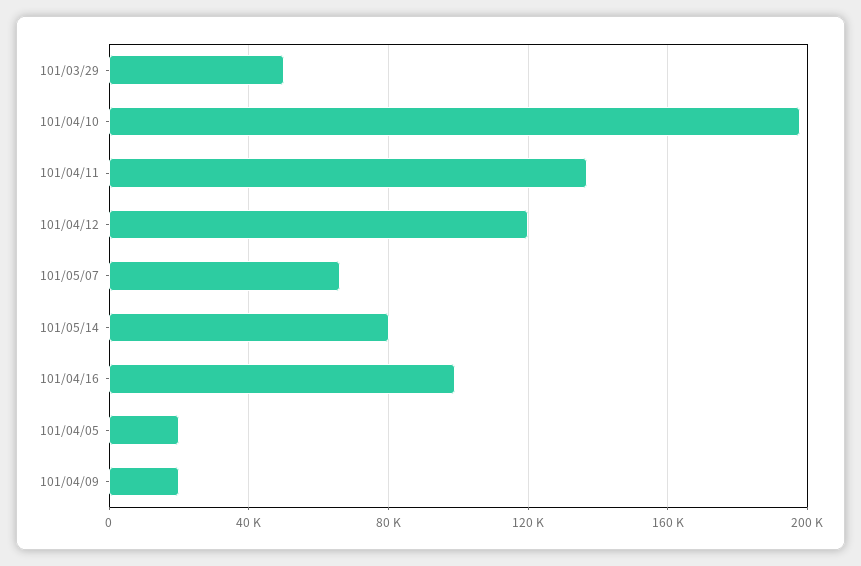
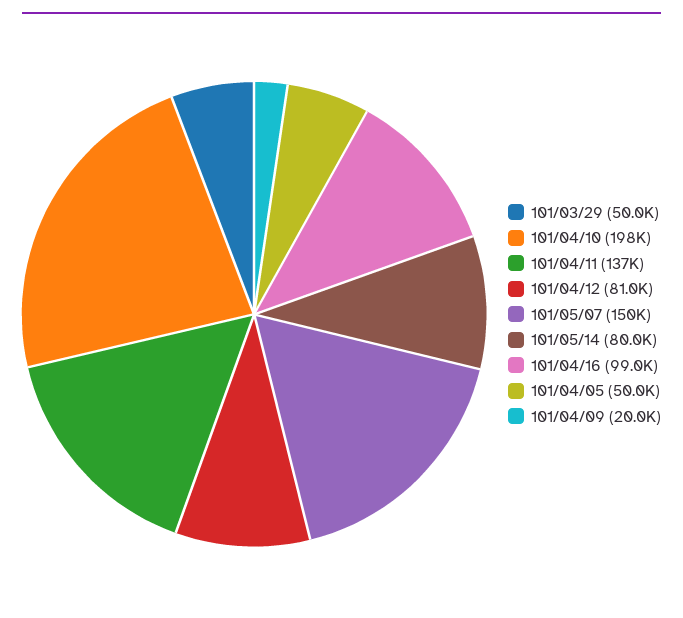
101/04/12: 120000 -> 81000
101/05/07: 65000 -> 150000
101/04/05: 20000 -> 50000

